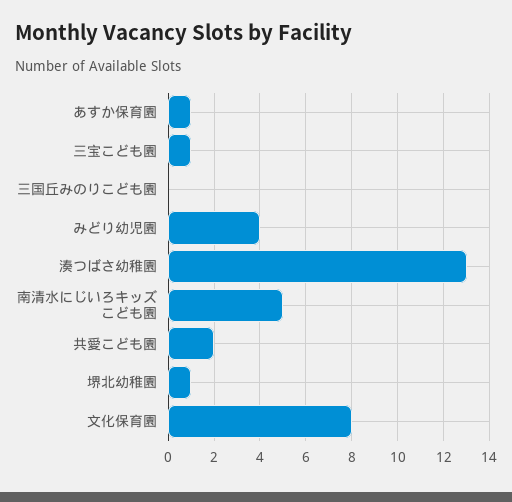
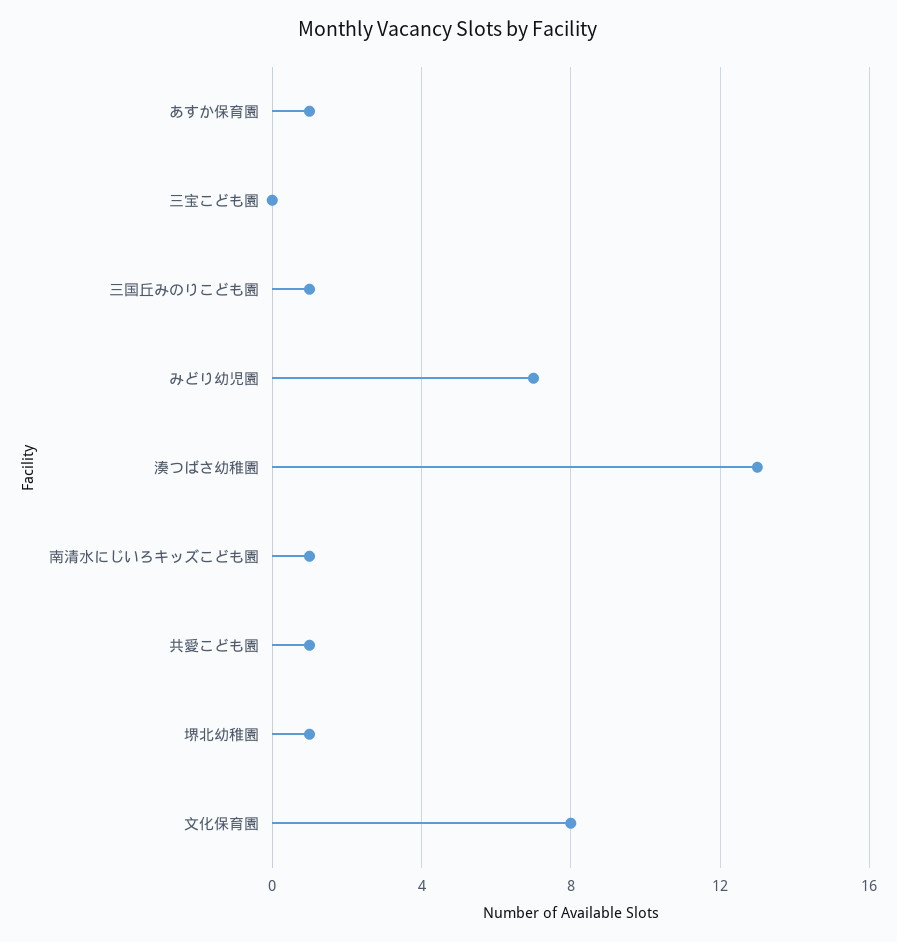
三宝こども園: 1 -> 0
三国丘みのりこども園: 0 -> 1
みどり幼児園: 4 -> 7
南清水にじいろキッズこども園: 5 -> 1
共愛こども園: 2 -> 1

